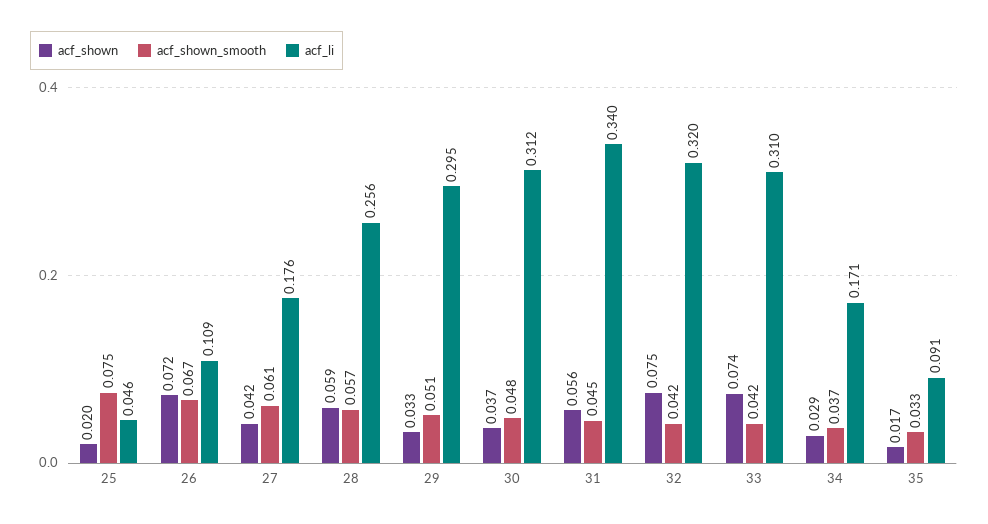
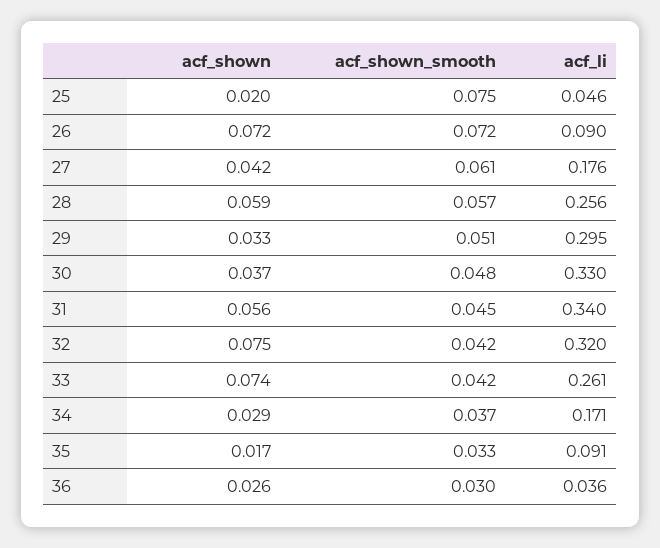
acf_shown_smooth, 26: 0.067 -> 0.072
acf_li, 26: 0.109 -> 0.09
acf_li, 30: 0.312 -> 0.33
acf_li, 33: 0.31 -> 0.261
acf_shown, 36: none -> 0.026
acf_shown_smooth, 36: none -> 0.03
acf_li, 36: none -> 0.036

